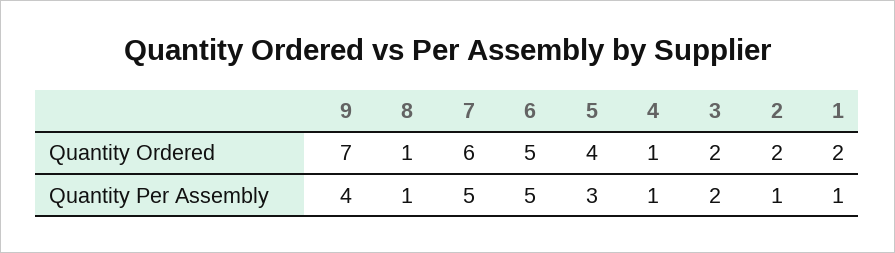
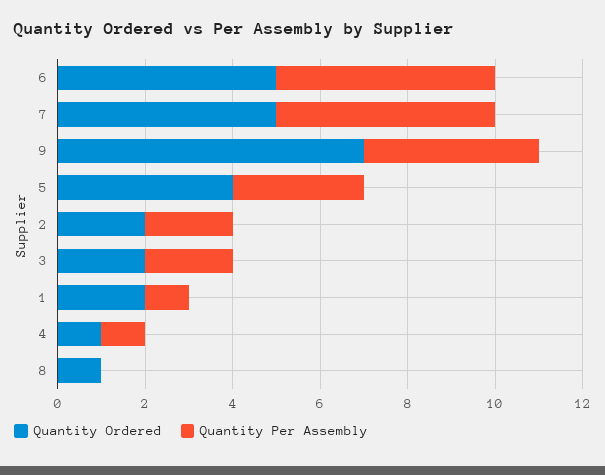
Quantity Ordered, 7: 6 -> 5
Quantity Per Assembly, 8: 1 -> 0
Quantity Per Assembly, 2: 1 -> 2

